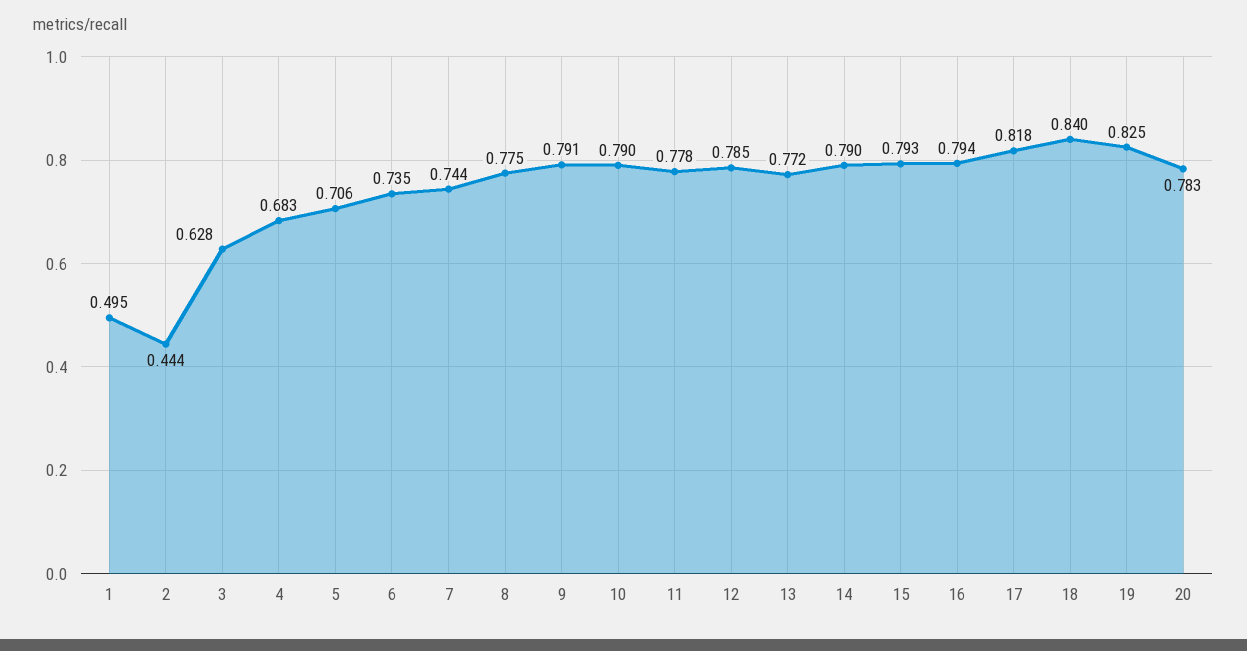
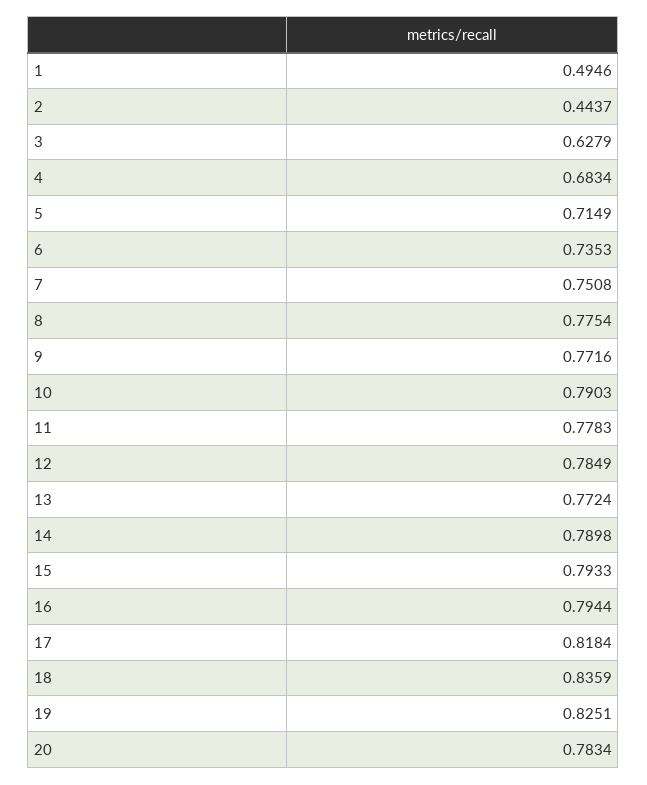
5: 0.706 -> 0.7149
7: 0.744 -> 0.7508
9: 0.791 -> 0.7716
18: 0.84 -> 0.8359

